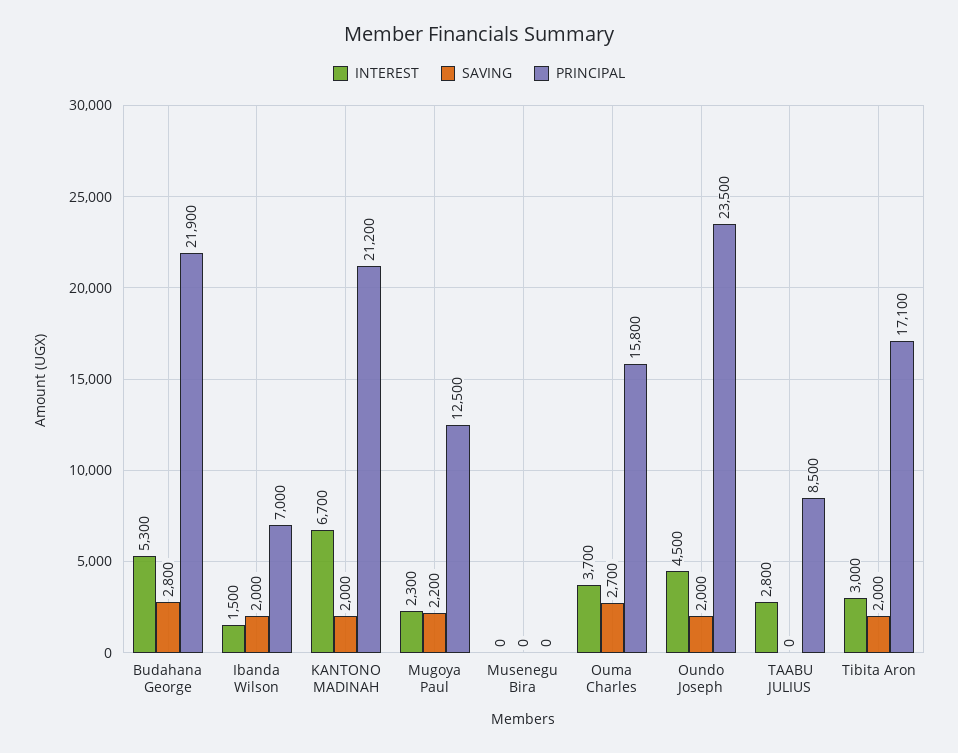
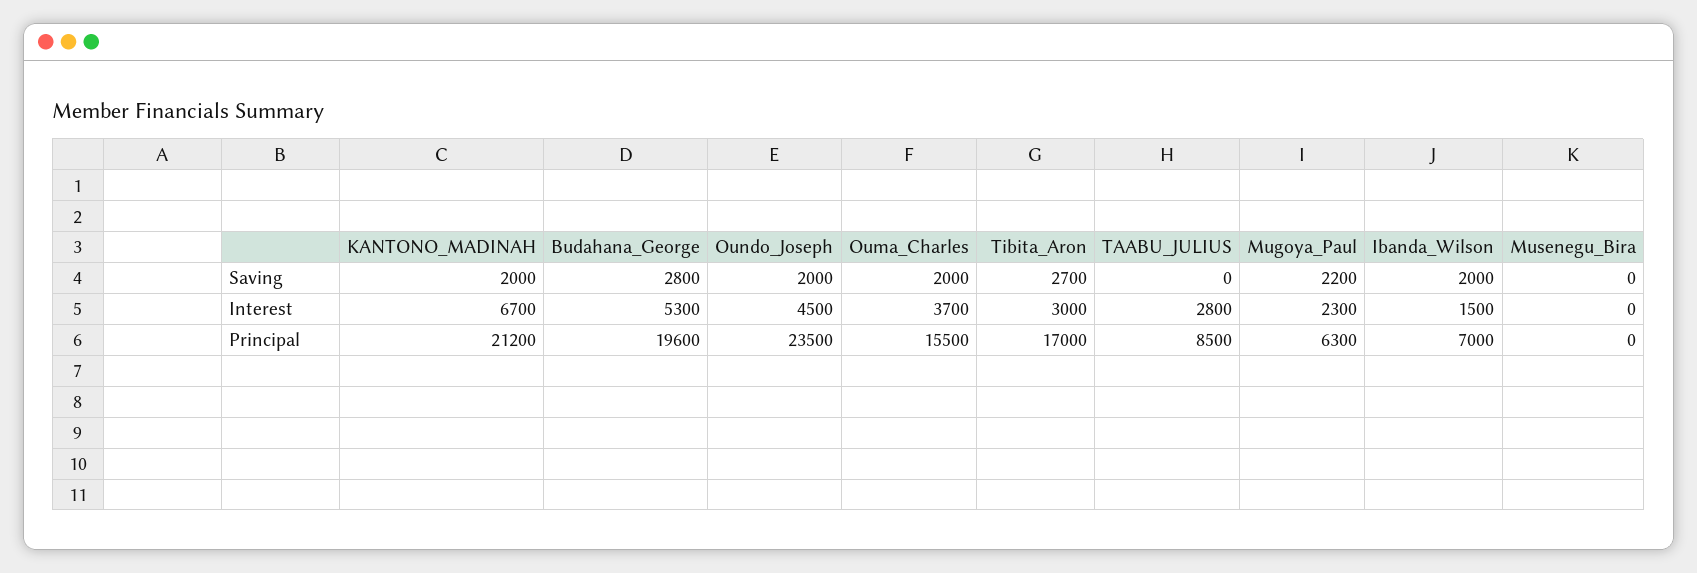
PRINCIPAL, Budahana George: 21900 -> 19600
PRINCIPAL, Mugoya Paul: 12500 -> 6300
SAVING, Ouma Charles: 2700 -> 2000
PRINCIPAL, Ouma Charles: 15800 -> 15500
SAVING, Tibita Aron: 2000 -> 2700
PRINCIPAL, Tibita Aron: 17100 -> 17000

